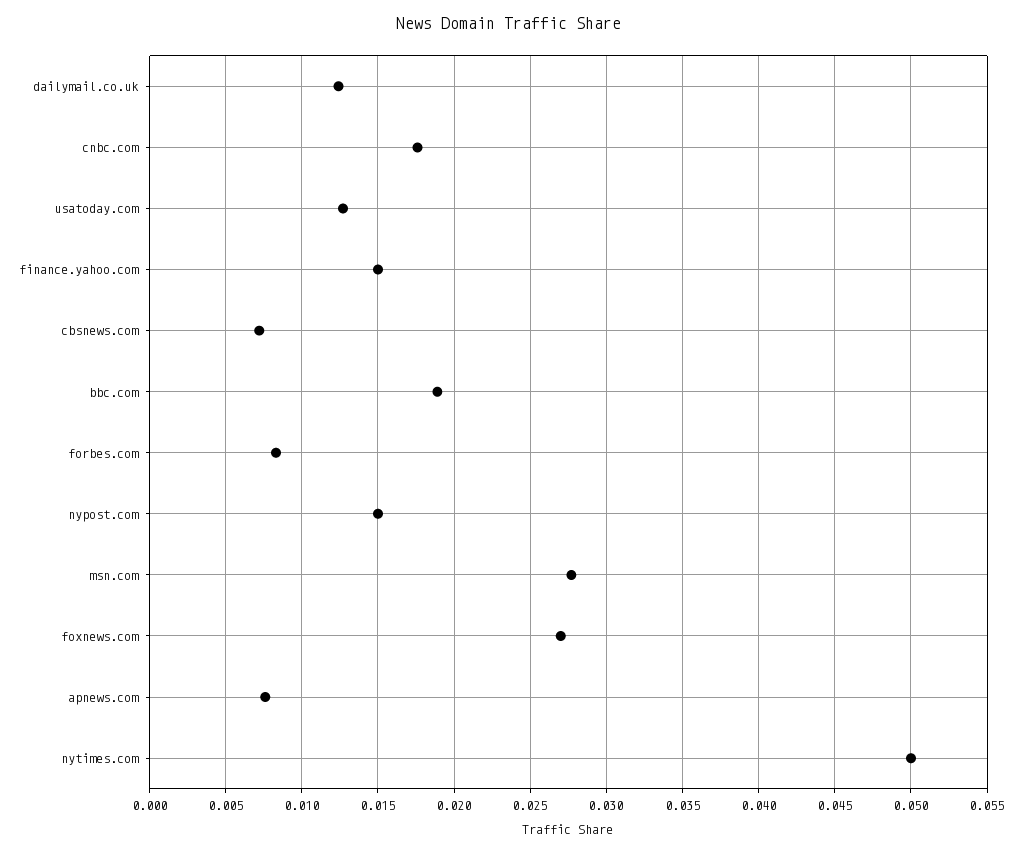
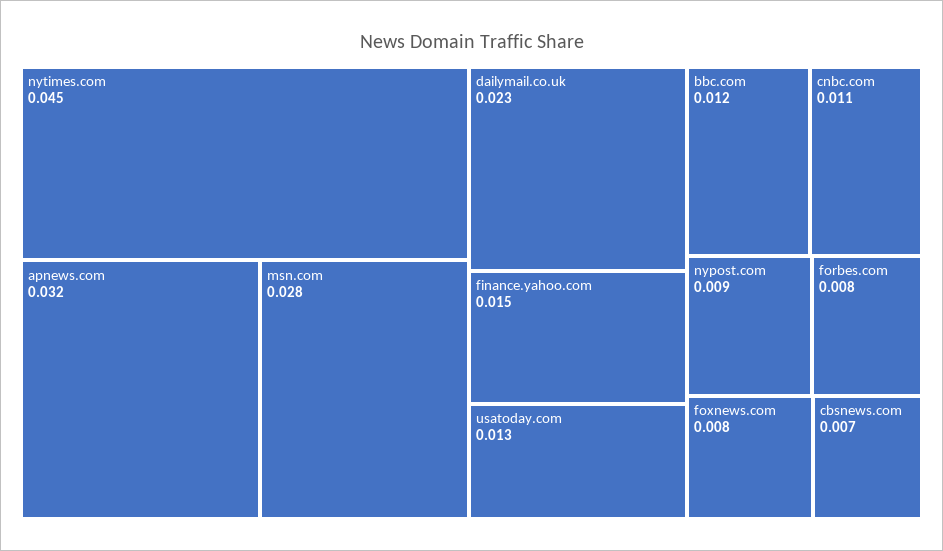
dailymail.co.uk: 0.0125 -> 0.023
cnbc.com: 0.0175 -> 0.011
bbc.com: 0.019 -> 0.012
nypost.com: 0.015 -> 0.009
foxnews.com: 0.027 -> 0.008
apnews.com: 0.0075 -> 0.032
nytimes.com: 0.05 -> 0.045

